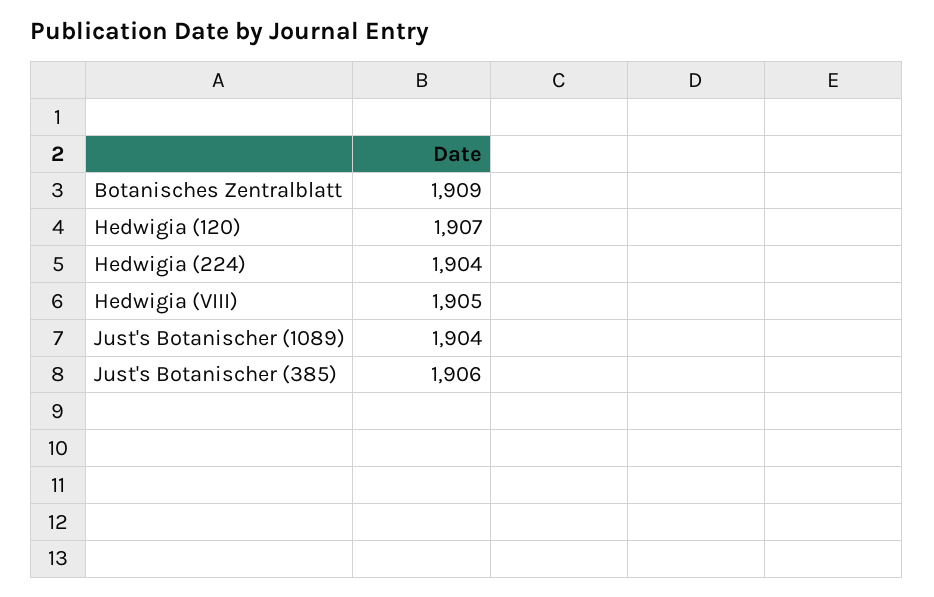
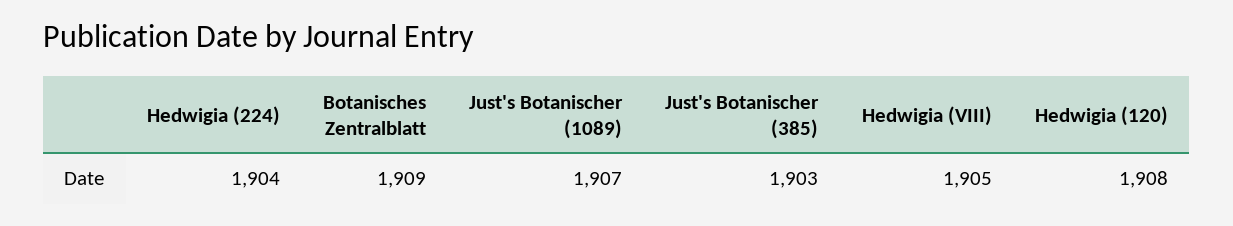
Hedwigia (120): 1907 -> 1908
Just's Botanischer (1089): 1904 -> 1907
Just's Botanischer (385): 1906 -> 1903

